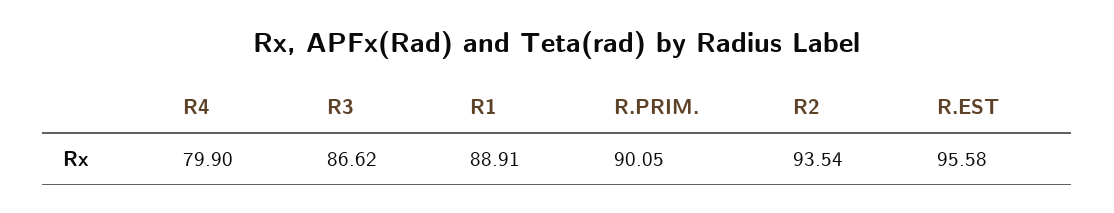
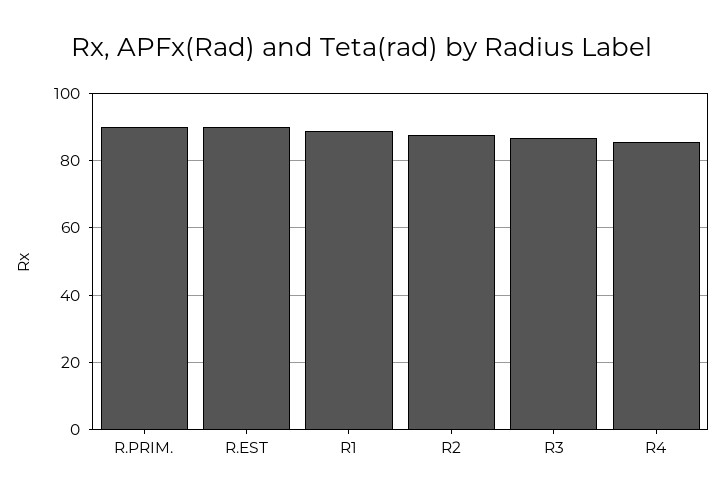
R4: 79.9 -> 86
R2: 93.54 -> 88
R.EST: 95.58 -> 90

